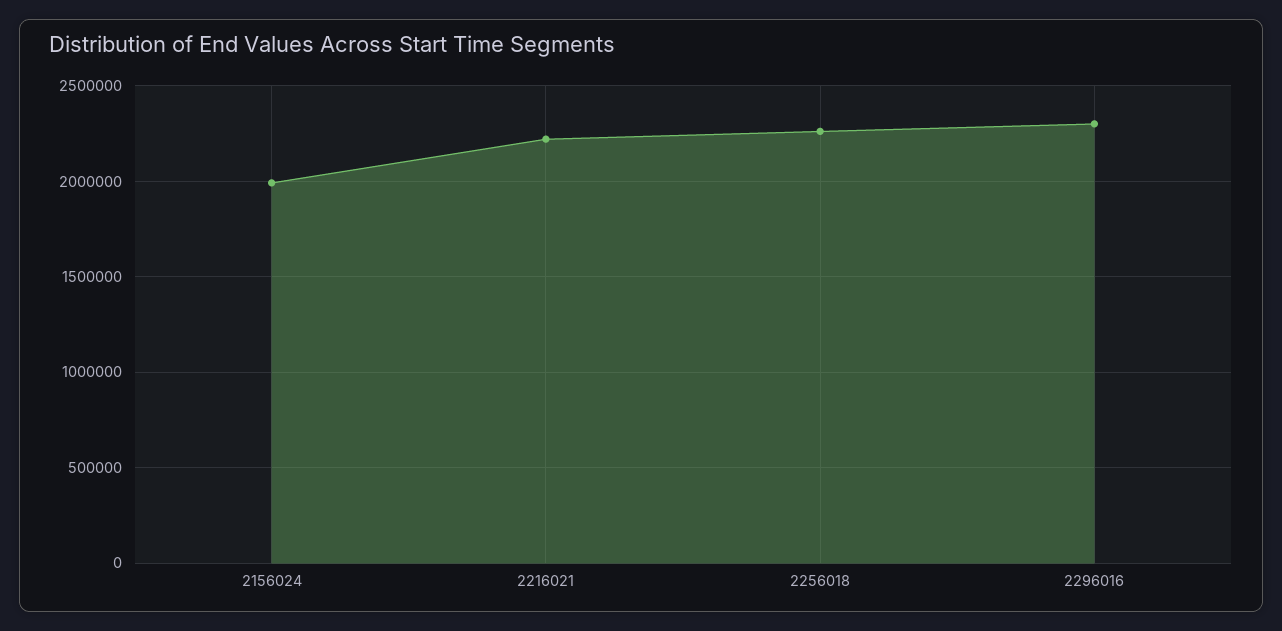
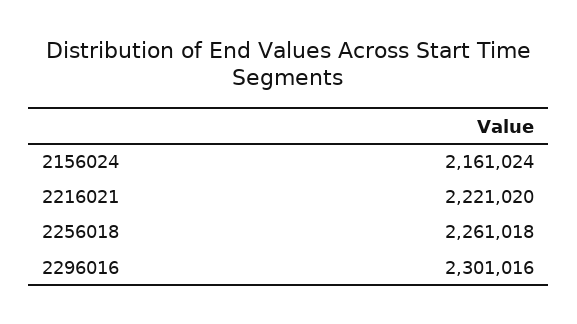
2156024: 2000000 -> 2161024

